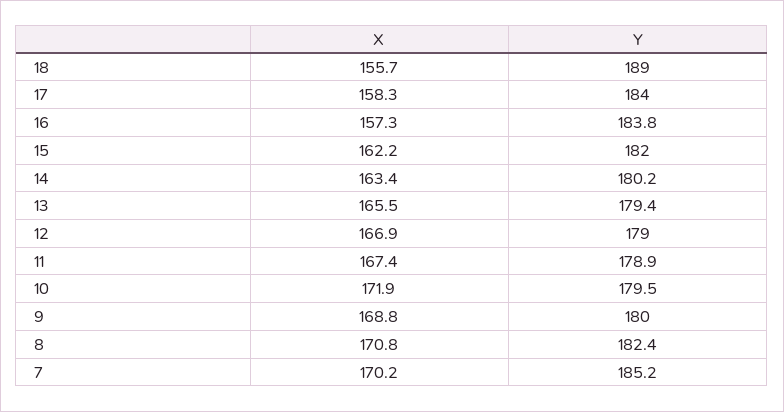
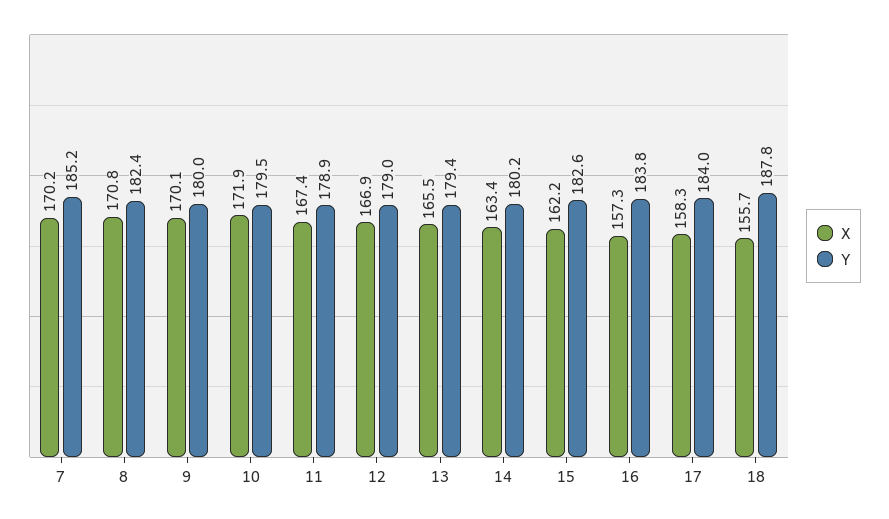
Y, 18: 189 -> 187.8
Y, 15: 182 -> 182.6
X, 9: 168.8 -> 170.1

